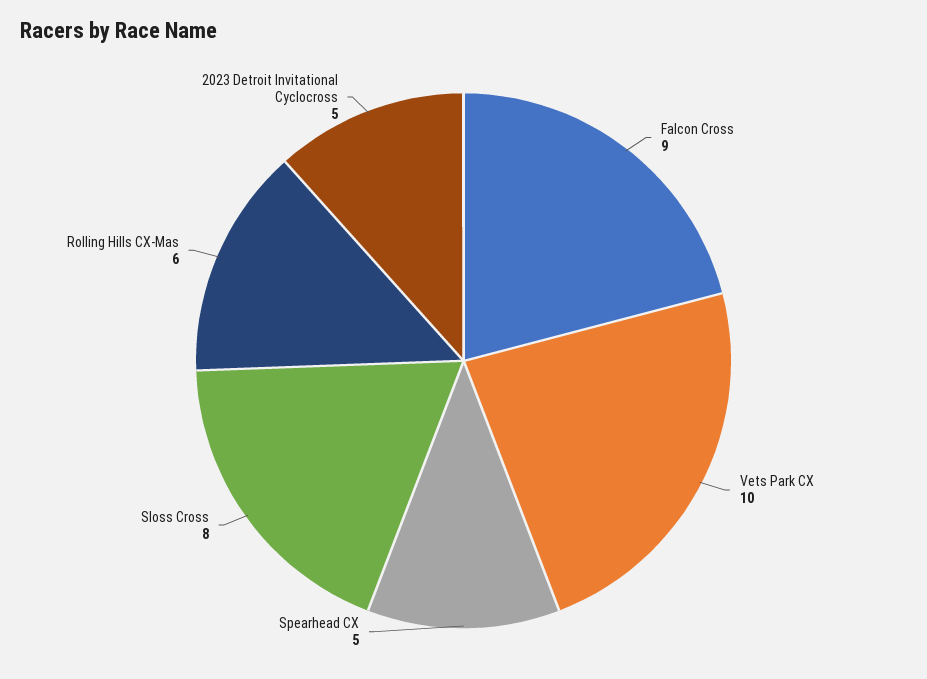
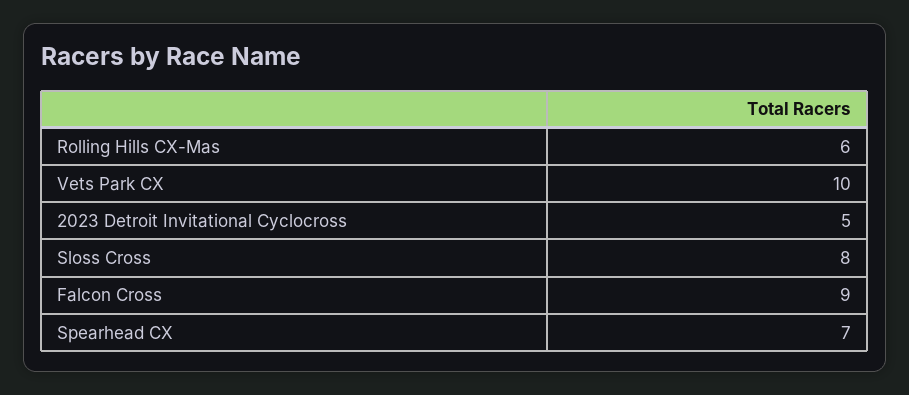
Spearhead CX: 5 -> 7

